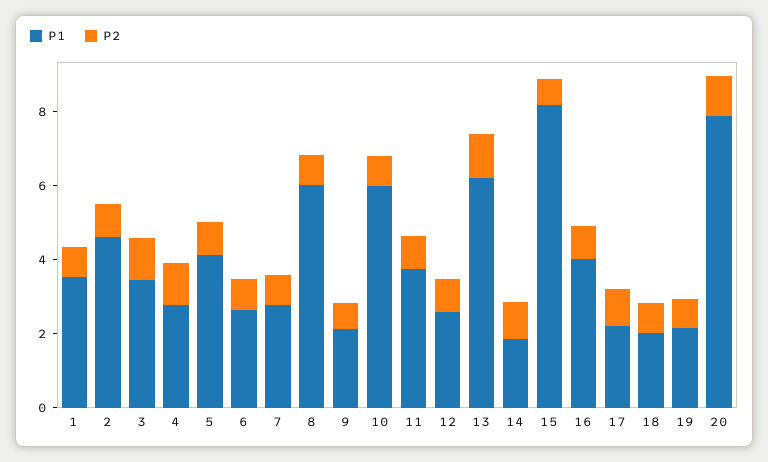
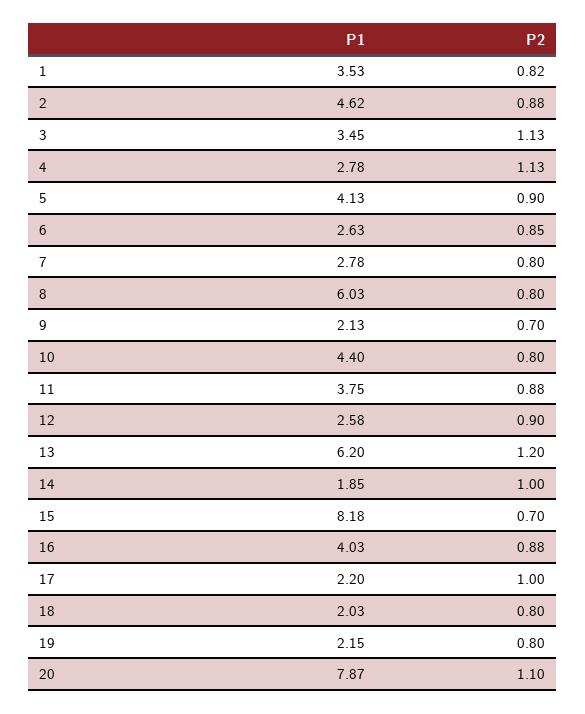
P1, 10: 6 -> 4.4

